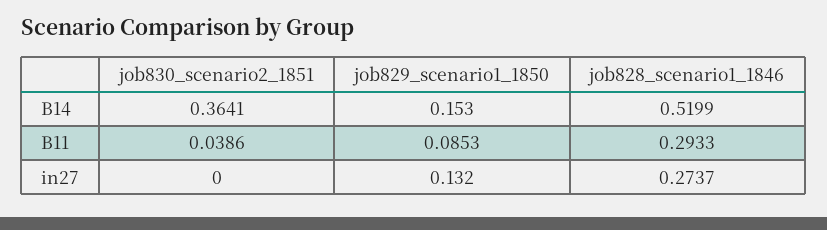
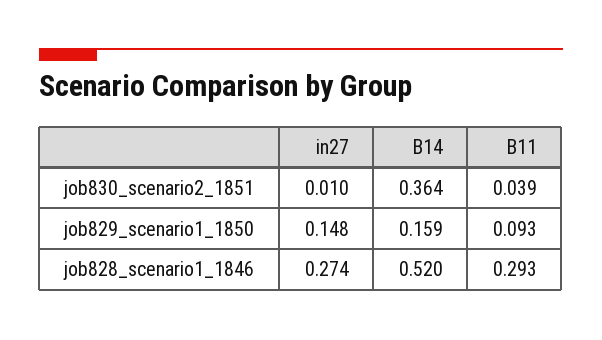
job829_scenario1_1850, B14: 0.153 -> 0.159
job829_scenario1_1850, B11: 0.0853 -> 0.093
job830_scenario2_1851, in27: 0 -> 0.01
job829_scenario1_1850, in27: 0.132 -> 0.148

